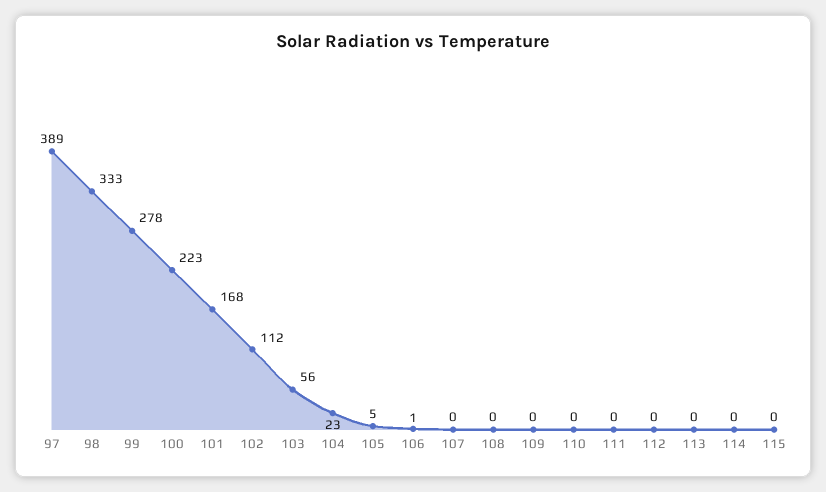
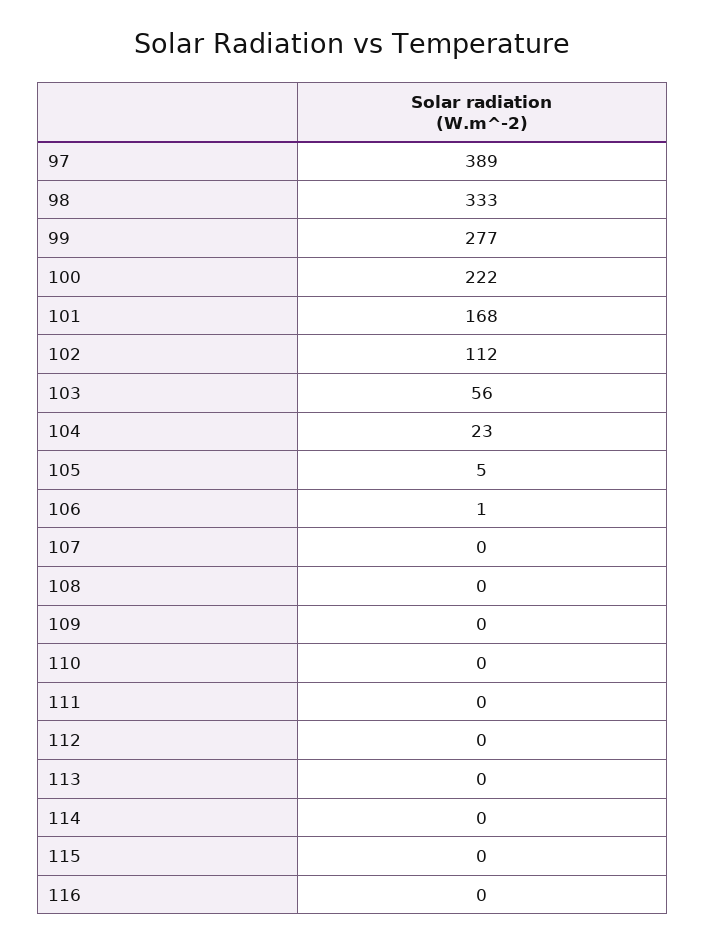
99: 278 -> 277
100: 223 -> 222
116: none -> 0

